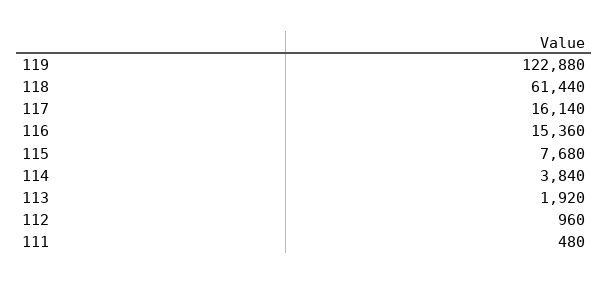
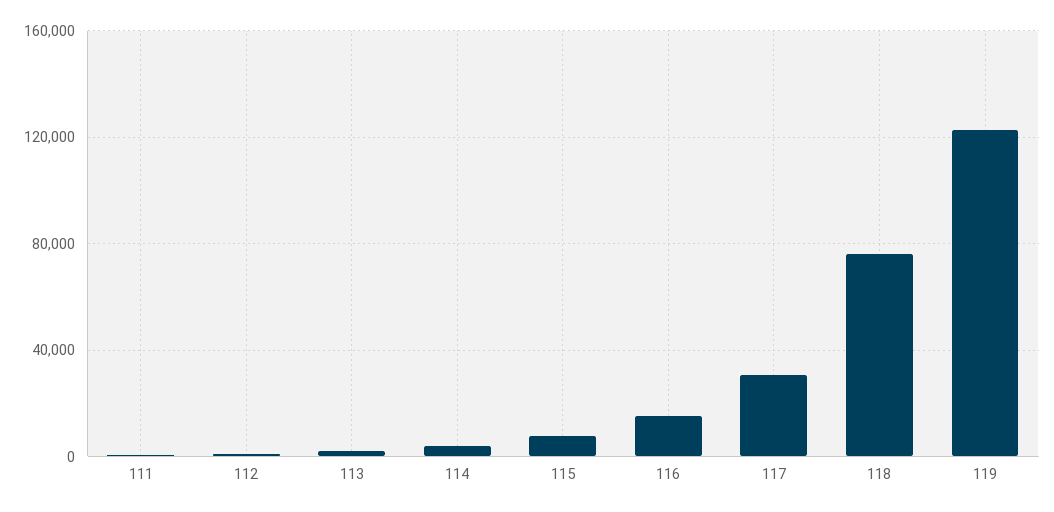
118: 61440 -> 75000
117: 16140 -> 30000

